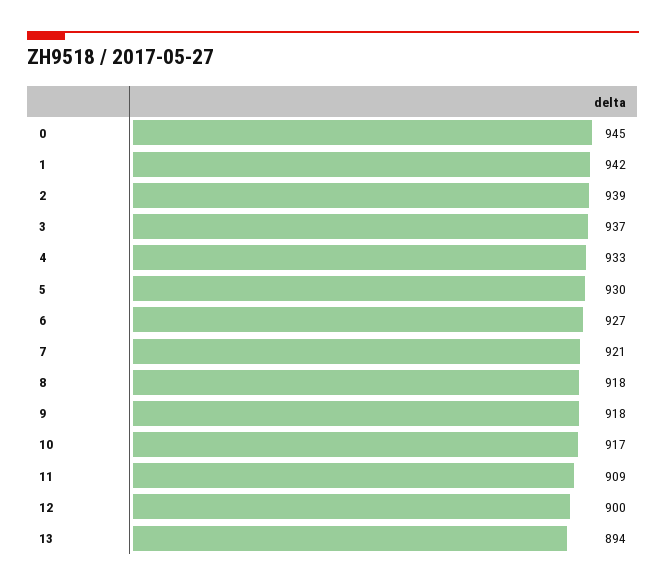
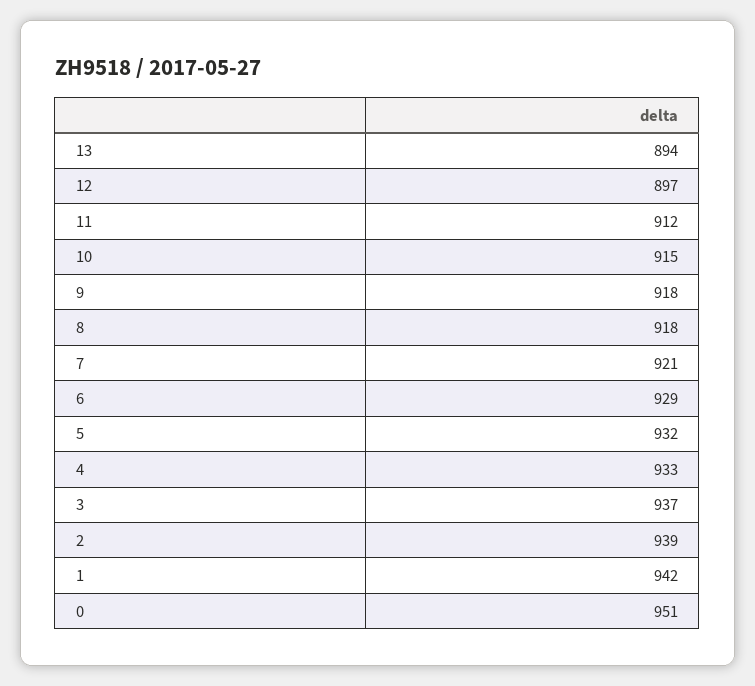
0: 945 -> 951
5: 930 -> 932
6: 927 -> 929
10: 917 -> 915
11: 909 -> 912
12: 900 -> 897

